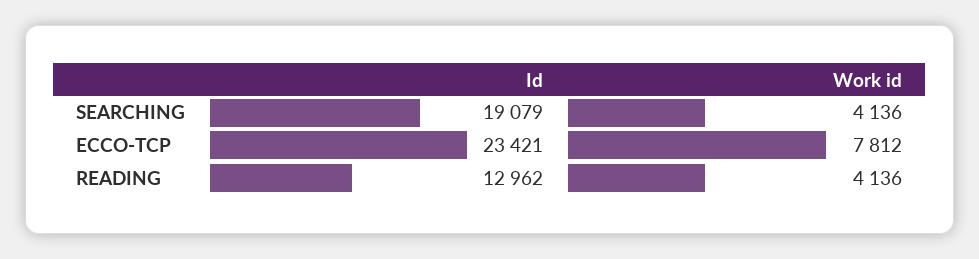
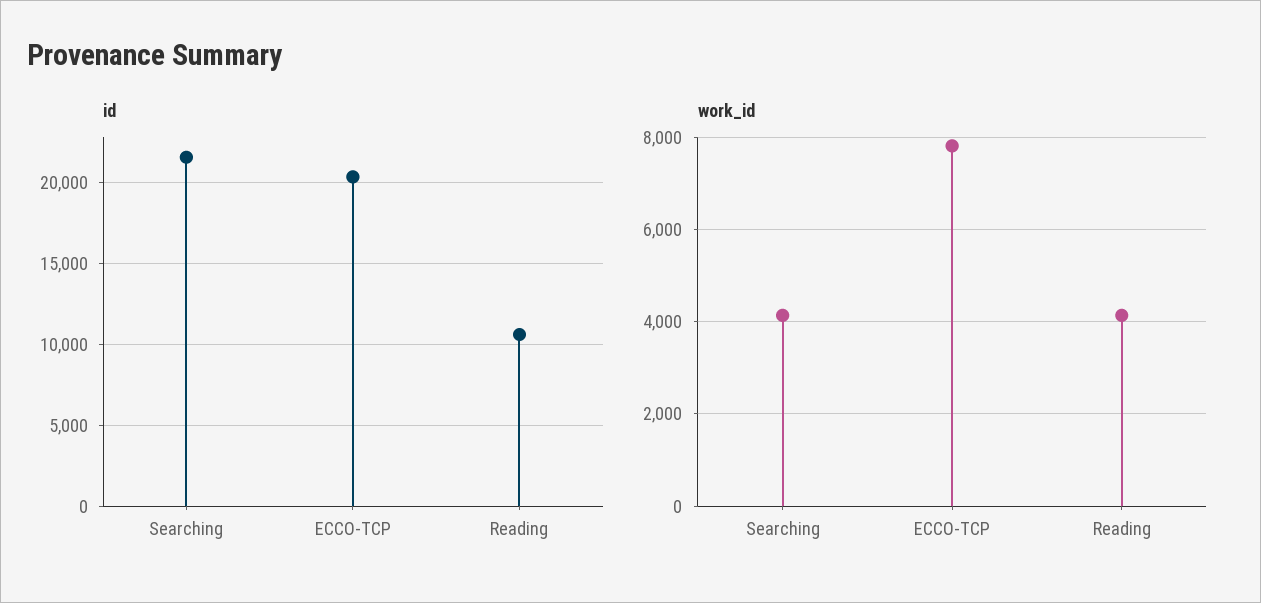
Id, SEARCHING: 19079 -> 21500
Id, ECCO-TCP: 23421 -> 20500
Id, READING: 12962 -> 10500

